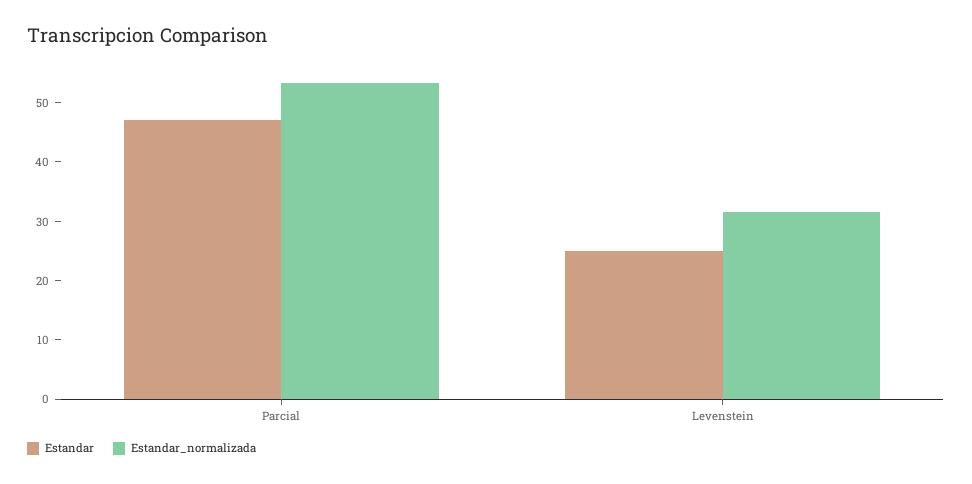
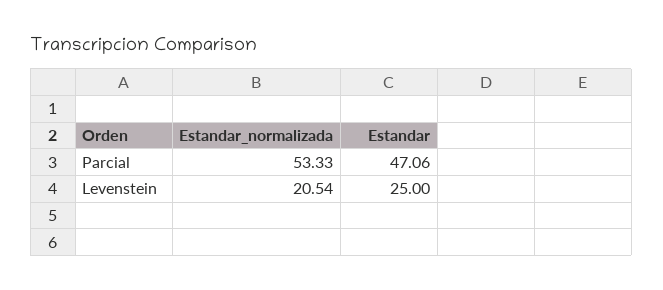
Estandar_normalizada, Levenstein: 32 -> 20.54

